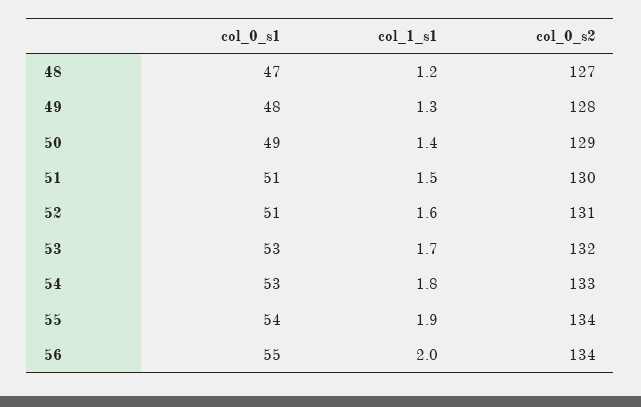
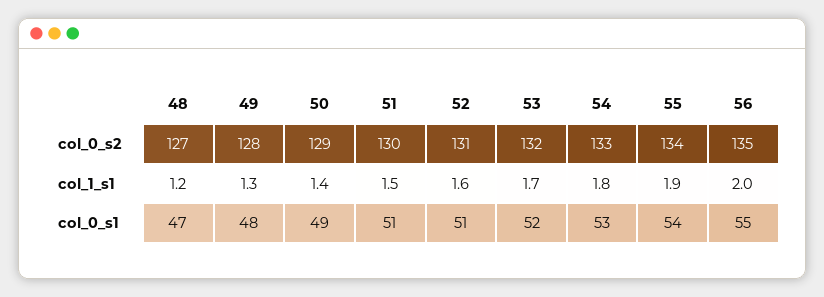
col_0_s1, 53: 53 -> 52
col_0_s2, 56: 134 -> 135

